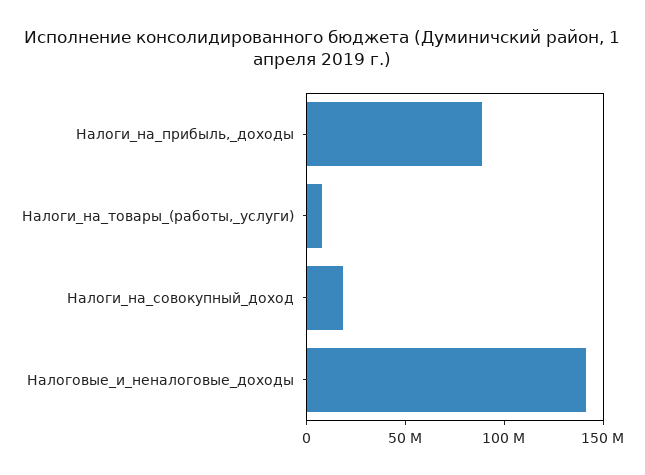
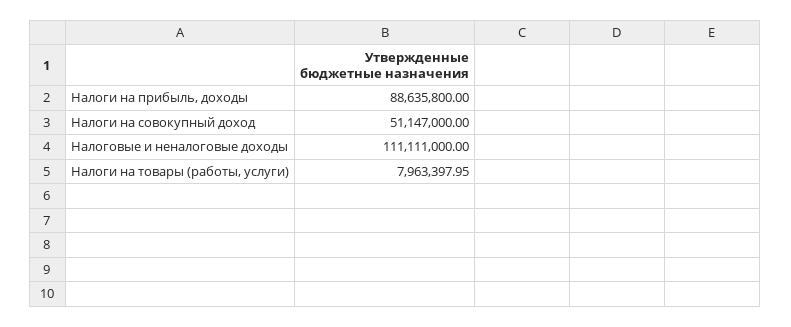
Налоги_на_совокупный_доход: 20000000 -> 51147000
Налоговые_и_неналоговые_доходы: 140000000 -> 111111000

